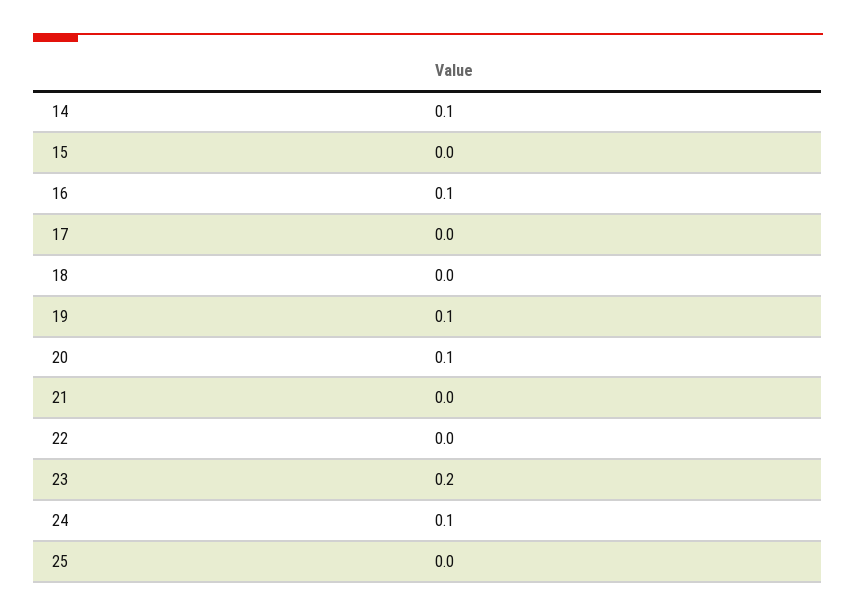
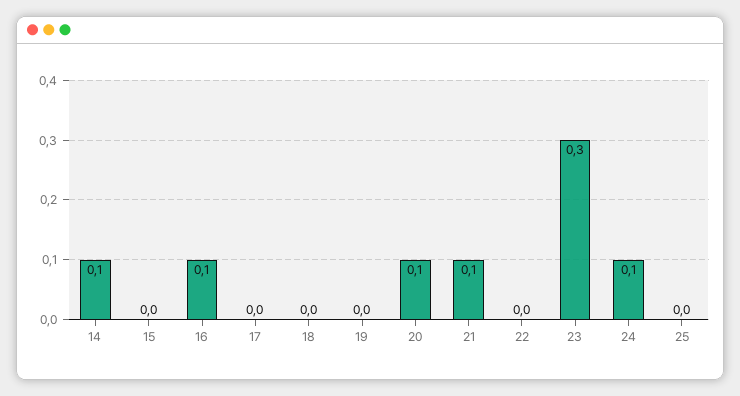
19: 0.1 -> 0
21: 0 -> 0.1
23: 0.2 -> 0.3

